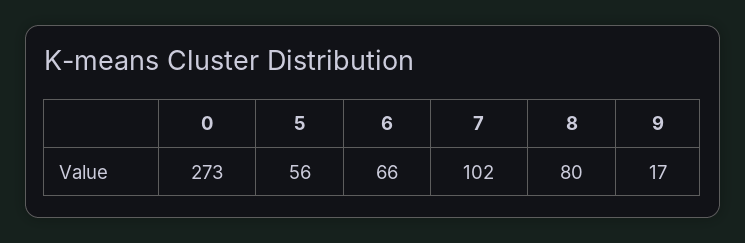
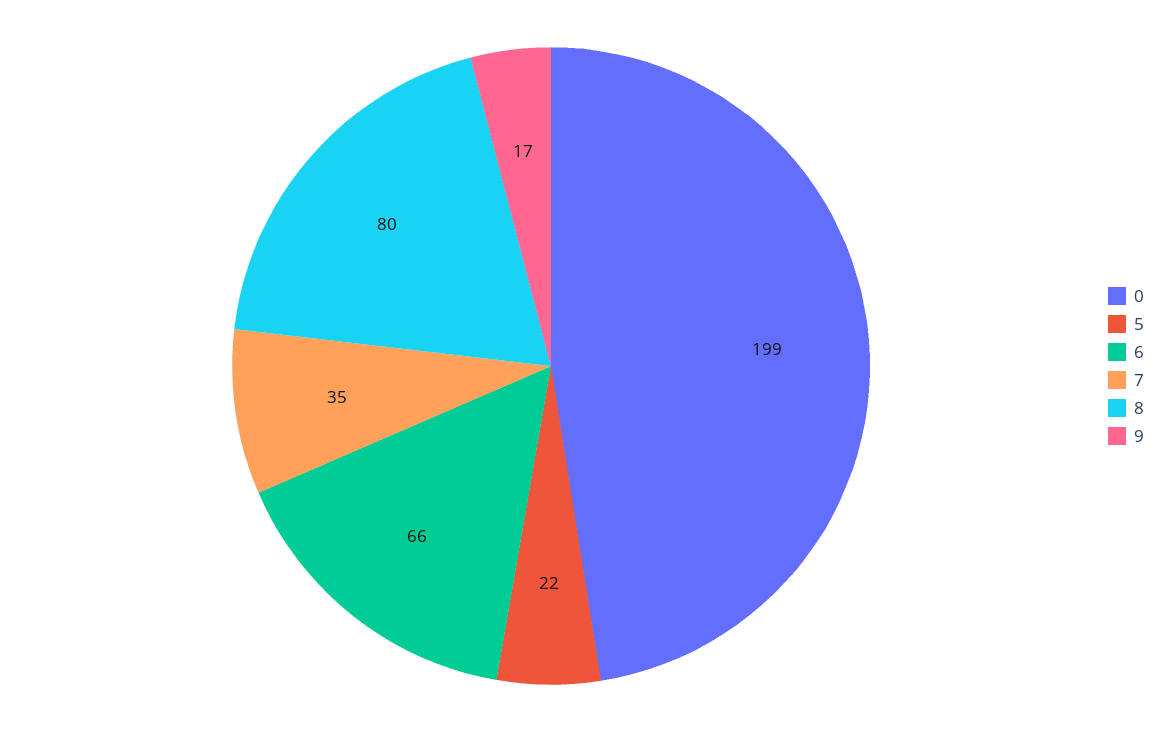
0: 273 -> 199
5: 56 -> 22
7: 102 -> 35

